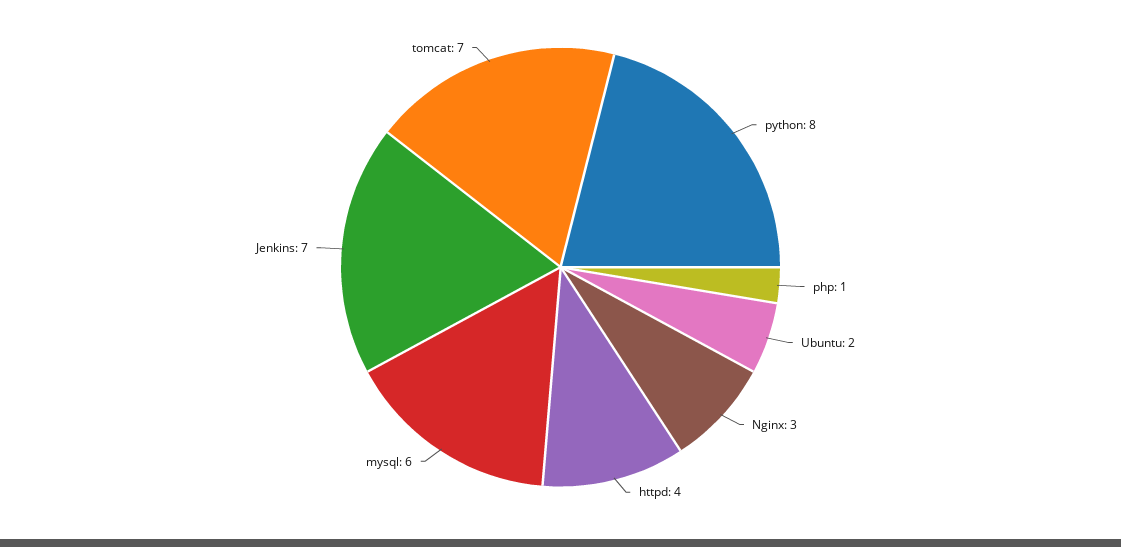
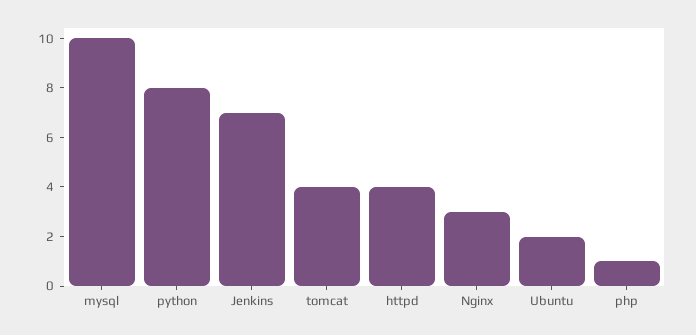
mysql: 6 -> 10
tomcat: 7 -> 4

